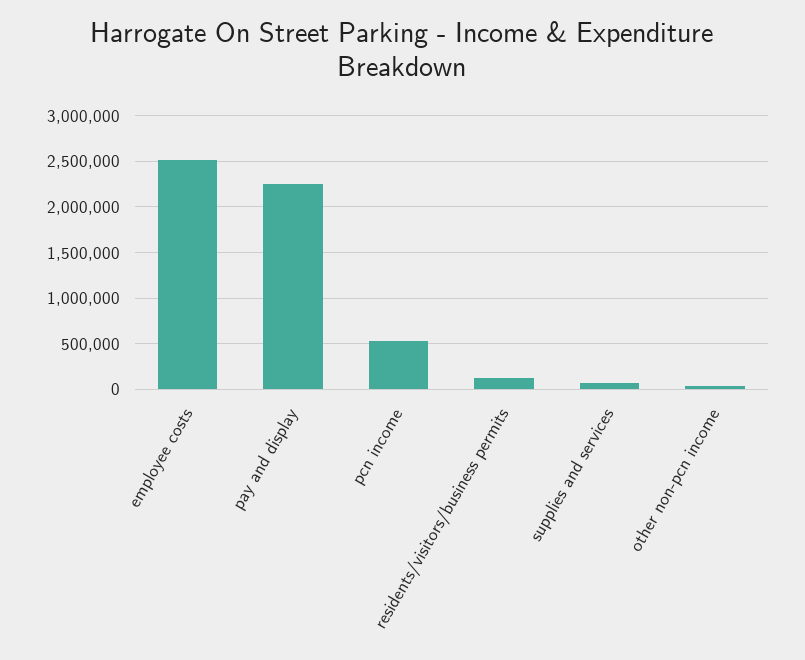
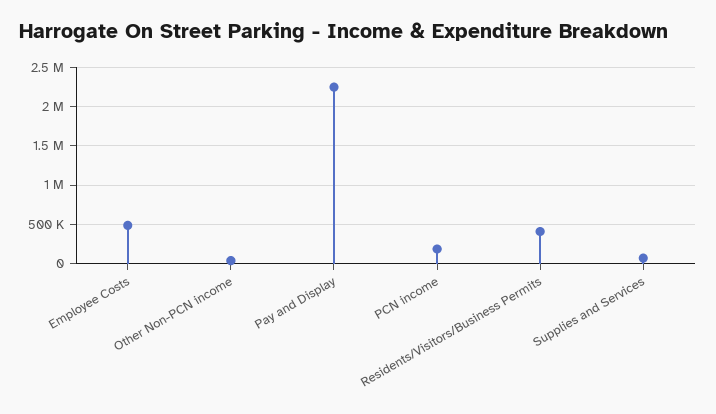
employee costs: 2500000 -> 500000
pcn income: 500000 -> 200000
residents/visitors/business permits: 100000 -> 400000

